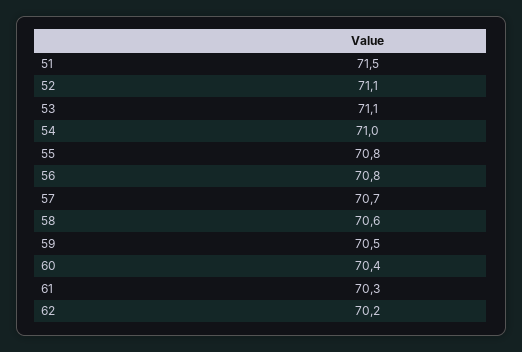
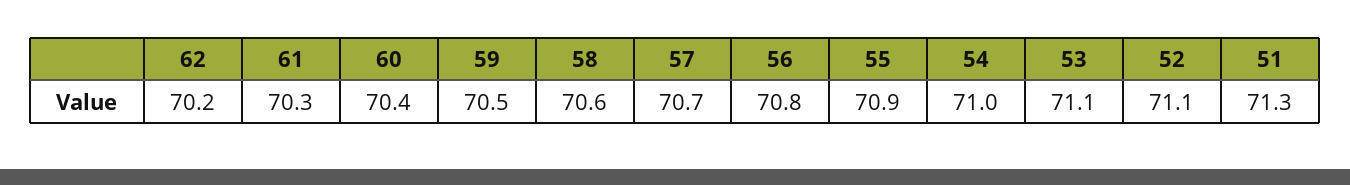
51: 71.5 -> 71.3
55: 70.8 -> 70.9

